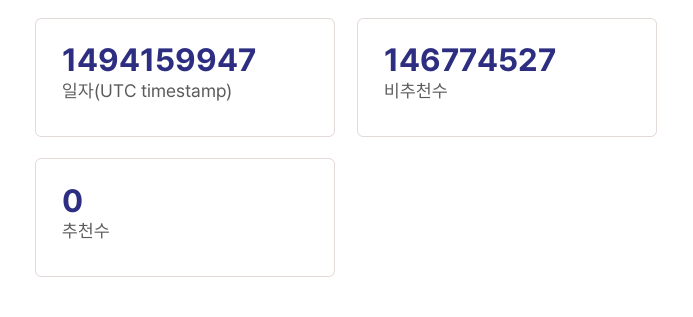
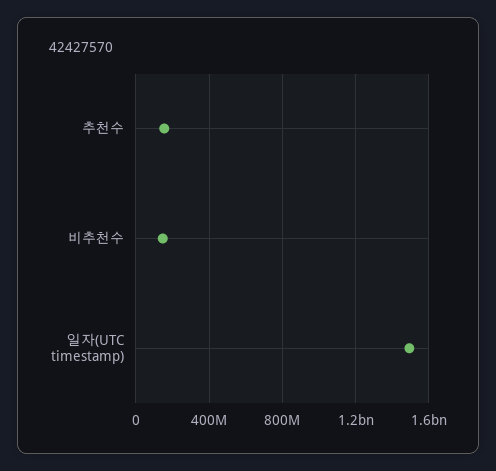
추천수: 0 -> 150000000

